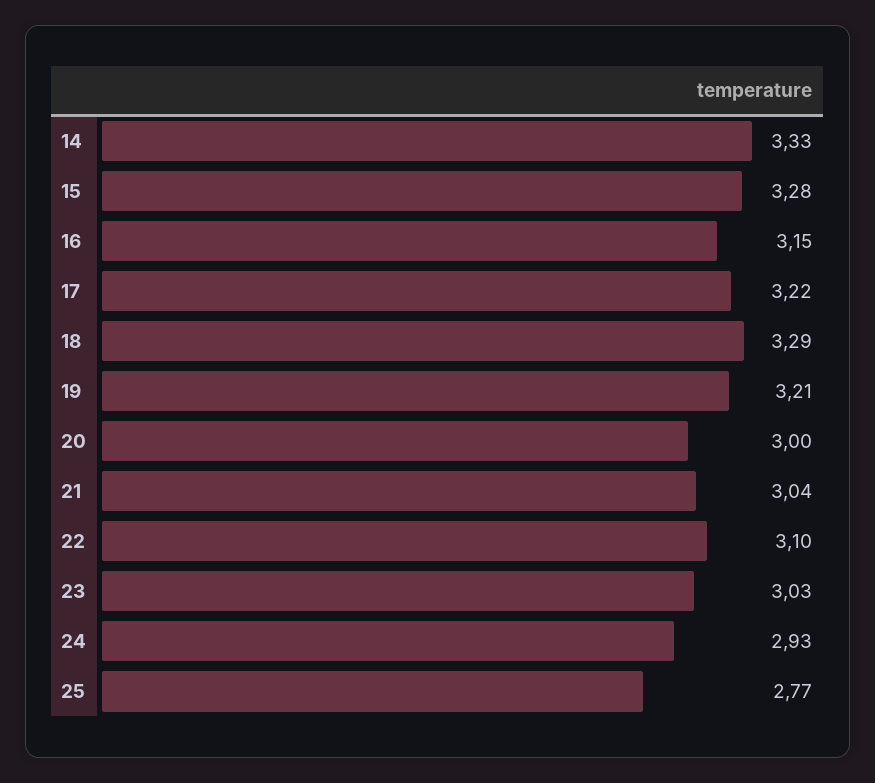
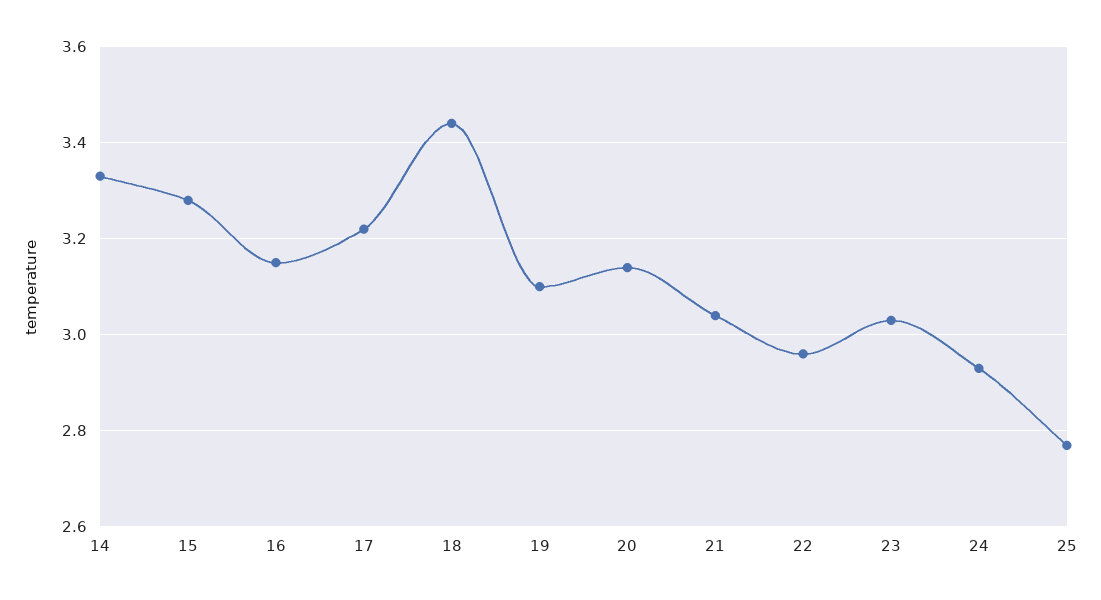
18: 3.29 -> 3.45
19: 3.21 -> 3.1
20: 3 -> 3.15
22: 3.1 -> 2.95

